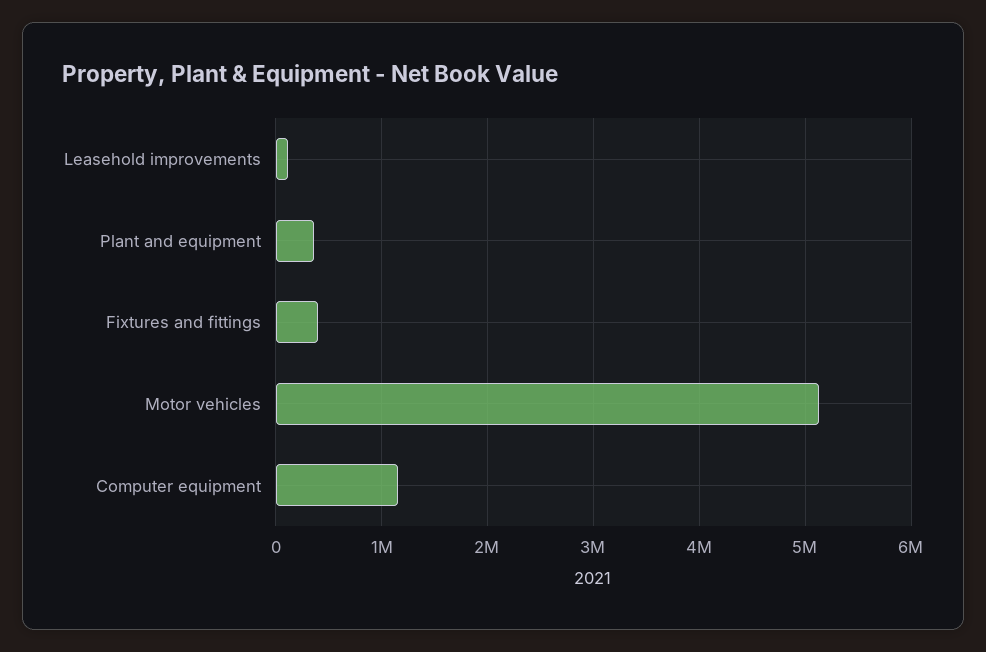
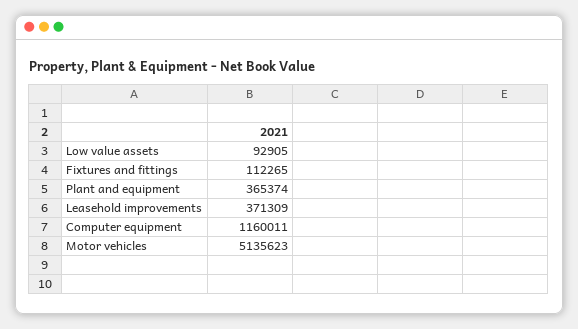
Leasehold improvements: 100000 -> 371309
Fixtures and fittings: 400000 -> 112265
Low value assets: none -> 92905

